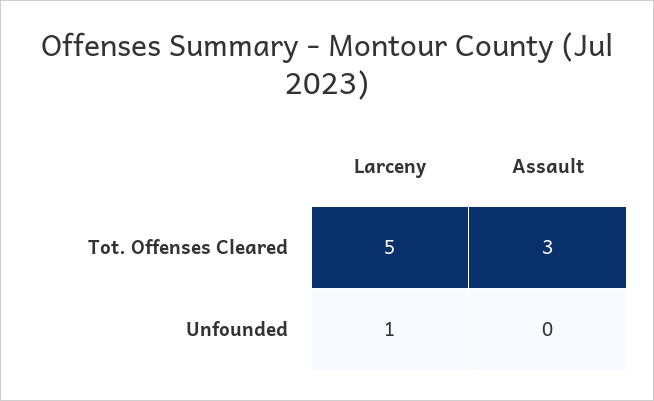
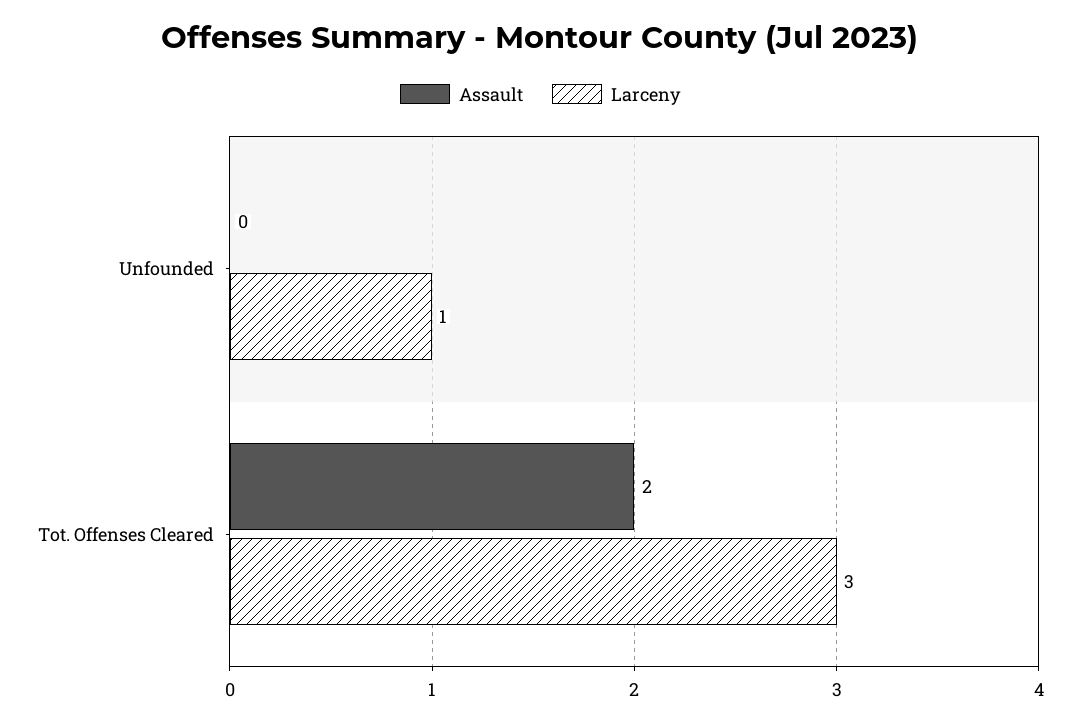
Larceny, Tot. Offenses Cleared: 5 -> 3
Assault, Tot. Offenses Cleared: 3 -> 2

